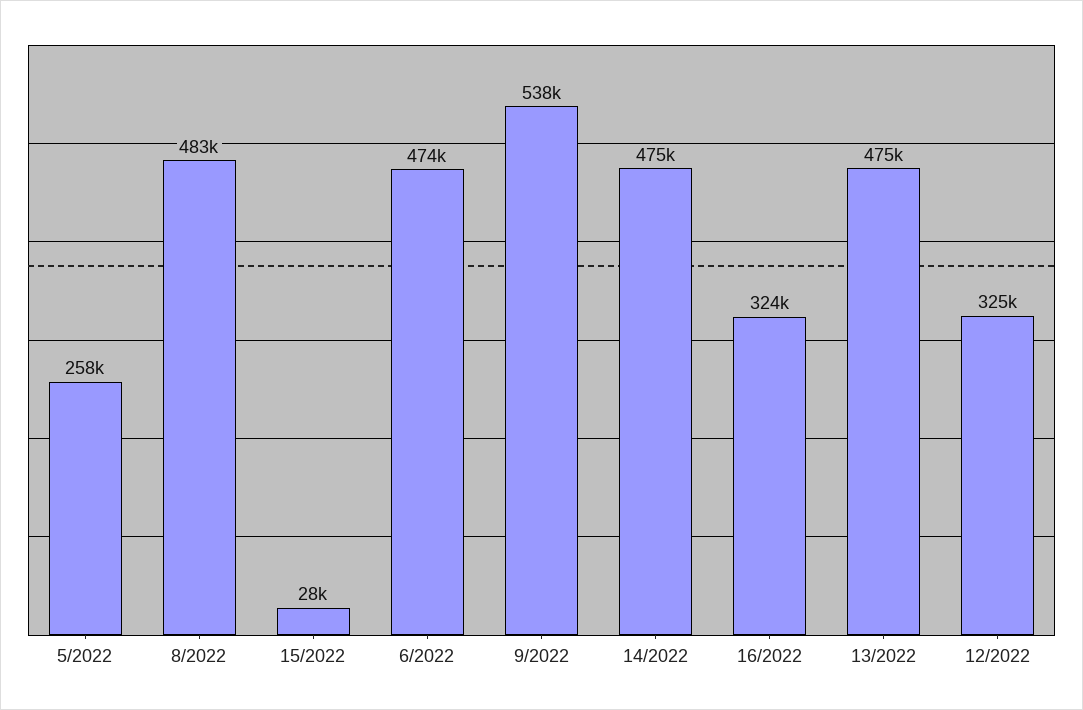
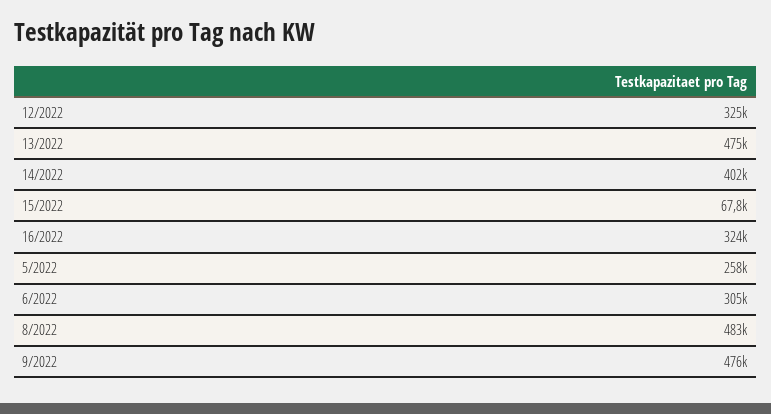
15/2022: 28000 -> 67800
6/2022: 474000 -> 305000
9/2022: 538000 -> 476000
14/2022: 475000 -> 402000

